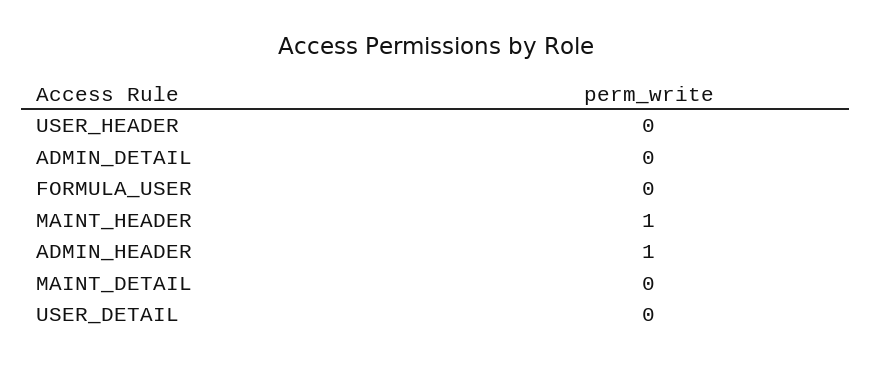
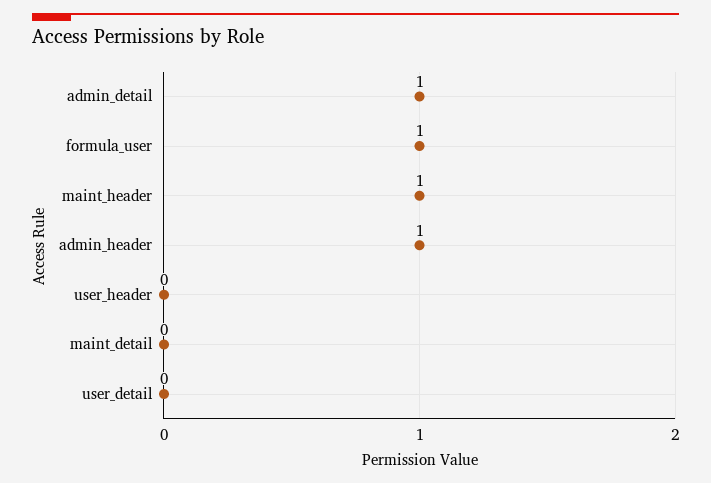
ADMIN_DETAIL: 0 -> 1
FORMULA_USER: 0 -> 1

